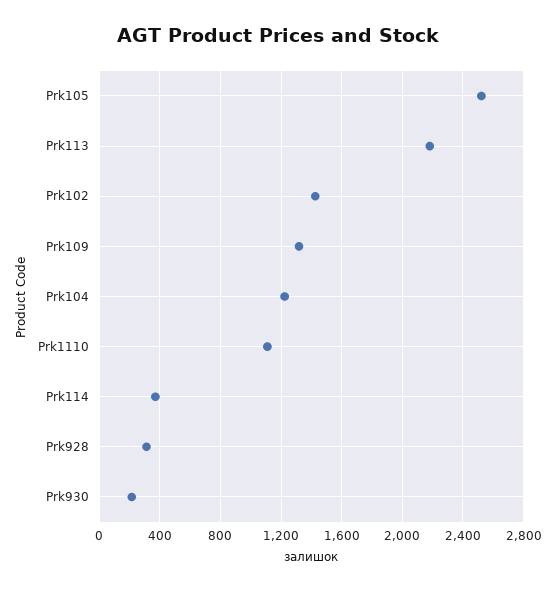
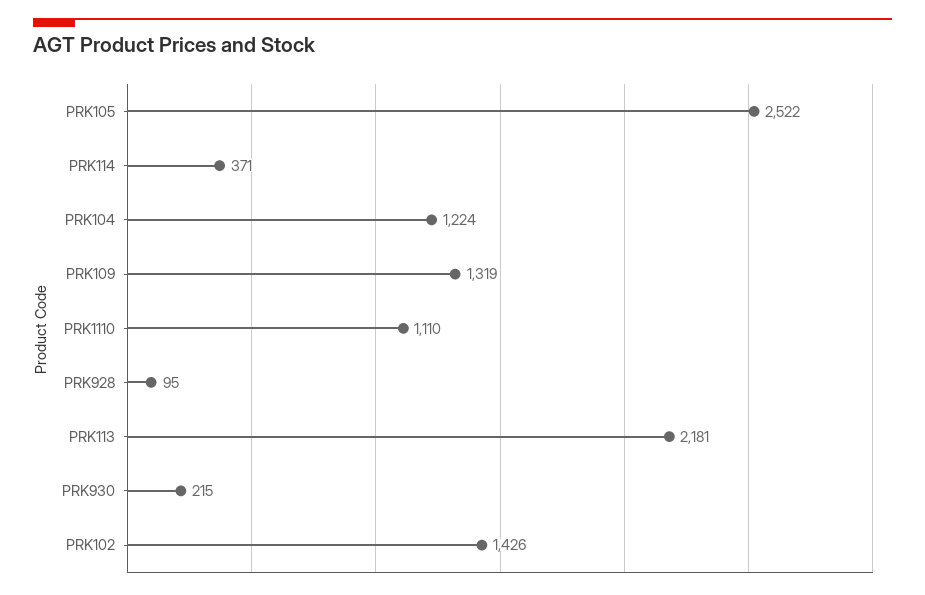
Prk928: 300 -> 95

